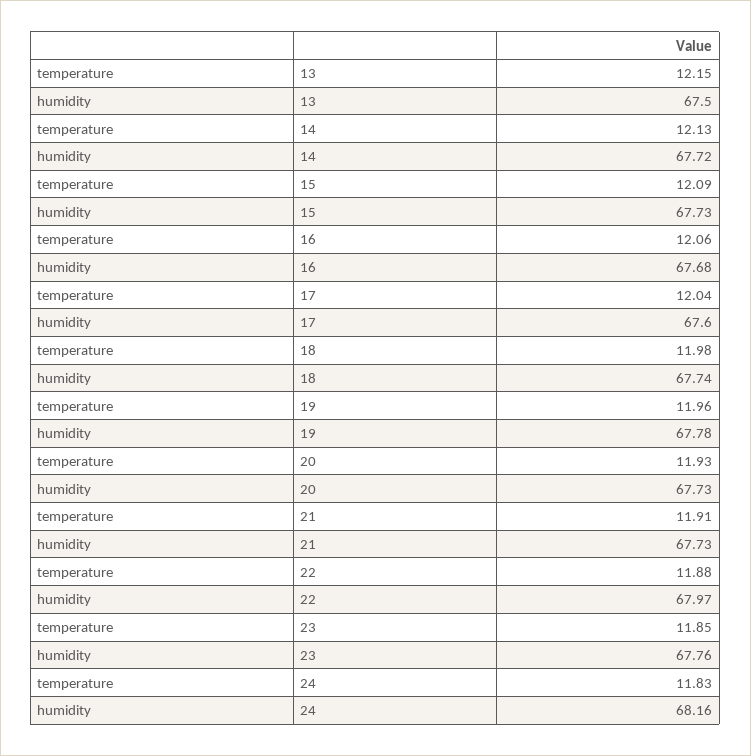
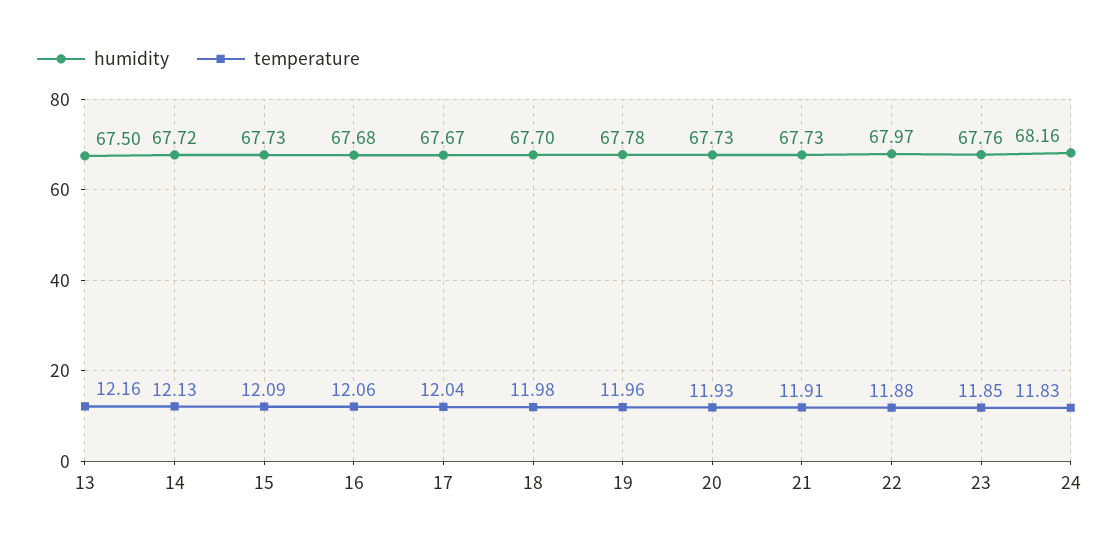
temperature, 13: 12.15 -> 12.16
humidity, 17: 67.6 -> 67.67
humidity, 18: 67.74 -> 67.7

